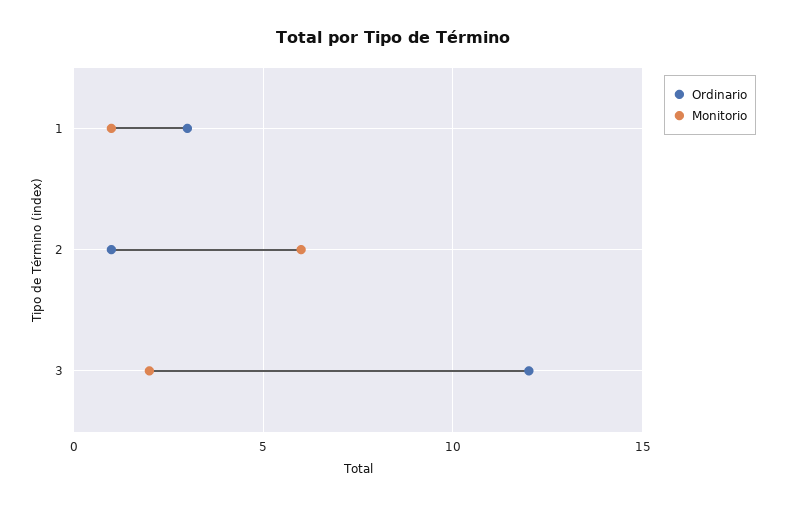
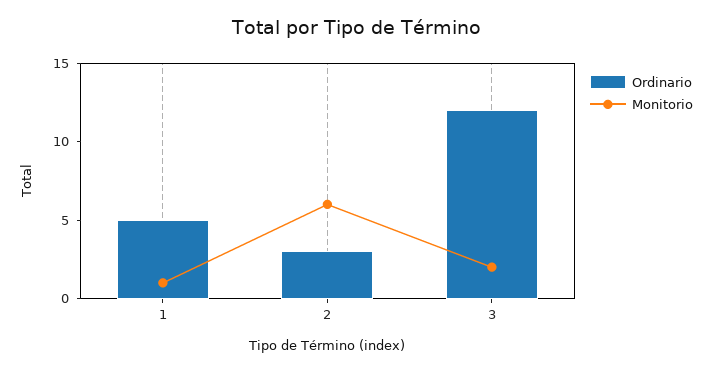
Ordinario, 1: 3 -> 5
Ordinario, 2: 1 -> 3

